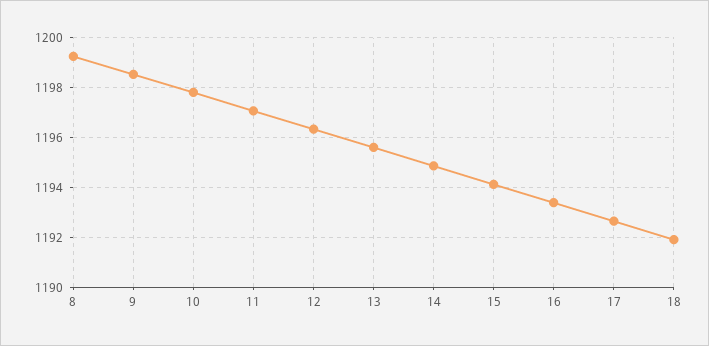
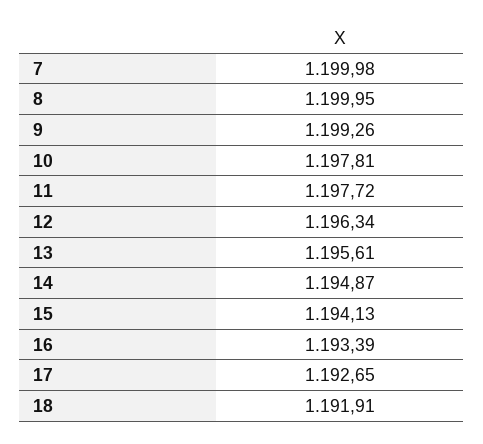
8: 1199.25 -> 1199.95
9: 1198.5 -> 1199.26
11: 1197 -> 1197.72
7: none -> 1199.98

